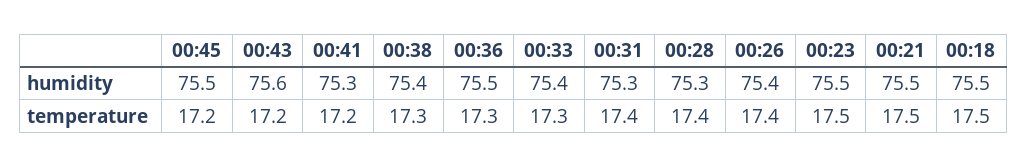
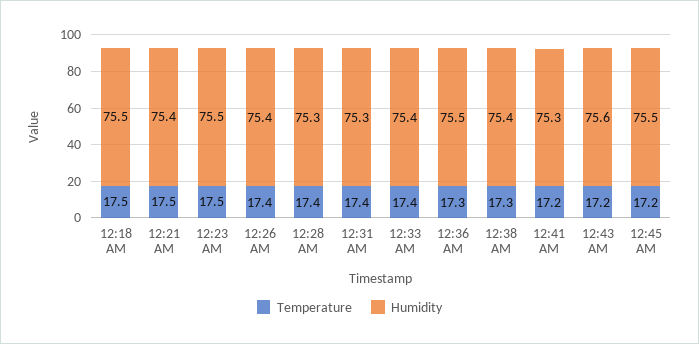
humidity, 00:21: 75.5 -> 75.4
temperature, 00:33: 17.3 -> 17.4

